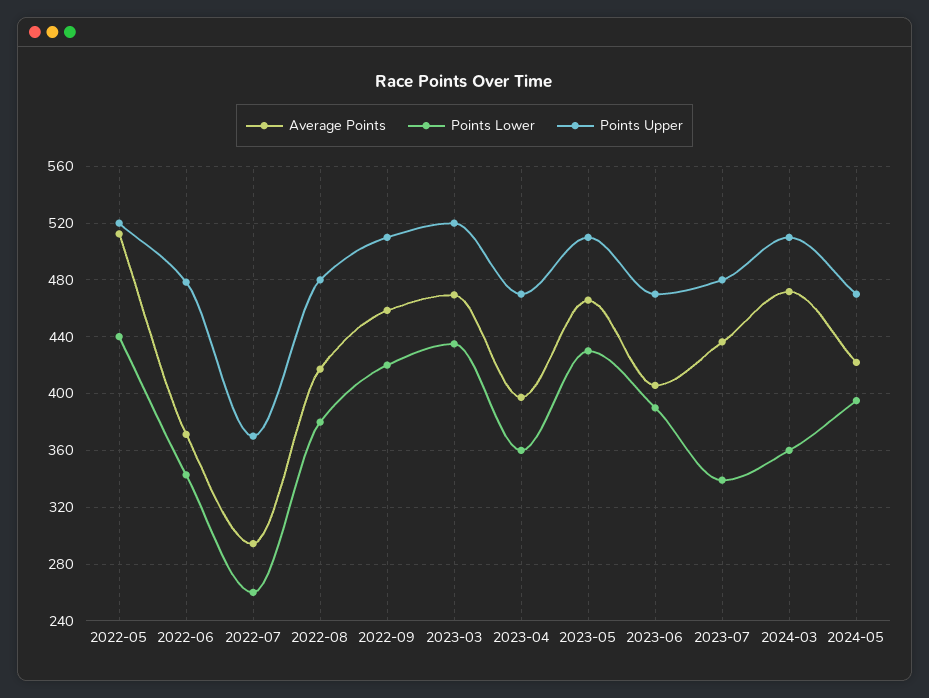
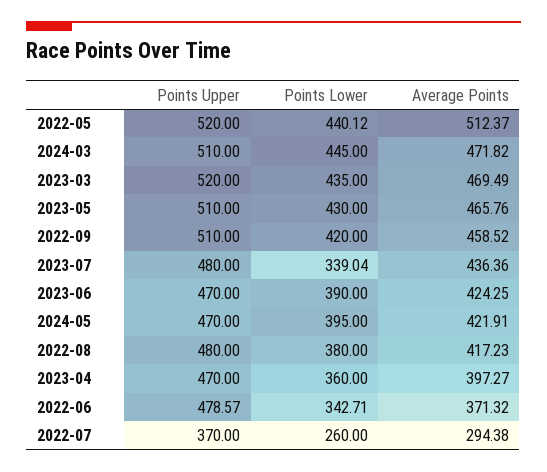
Average Points, 2023-06: 405 -> 424.25
Points Lower, 2024-03: 360 -> 445

